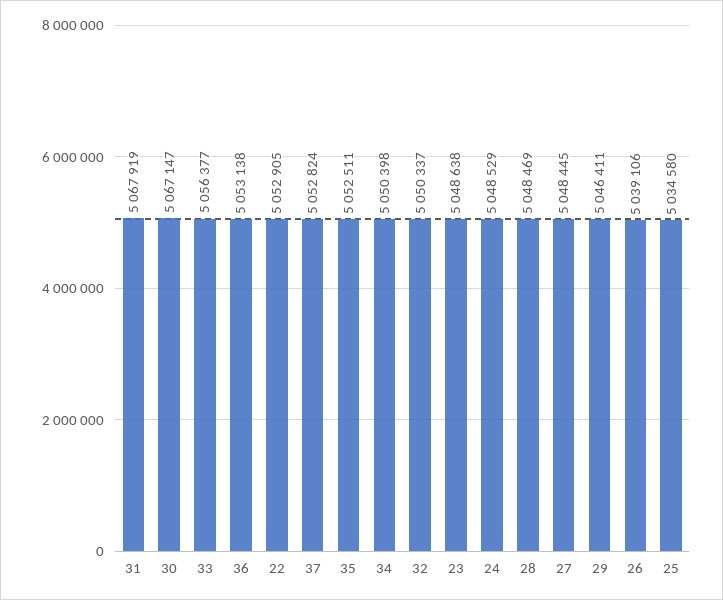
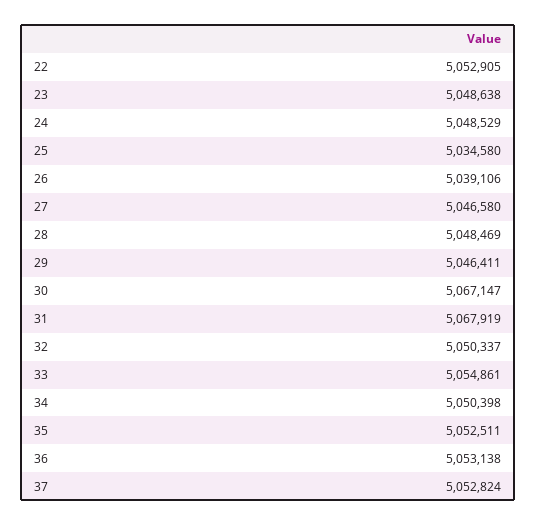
33: 5056377 -> 5054861
27: 5048445 -> 5046580

